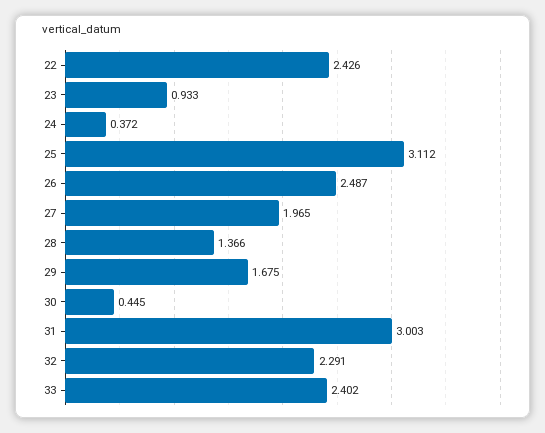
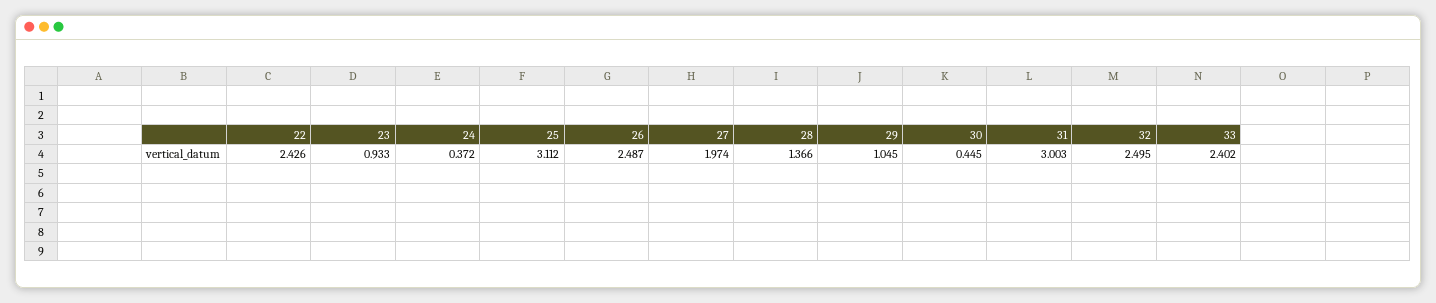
27: 1.965 -> 1.974
29: 1.675 -> 1.045
32: 2.291 -> 2.495

